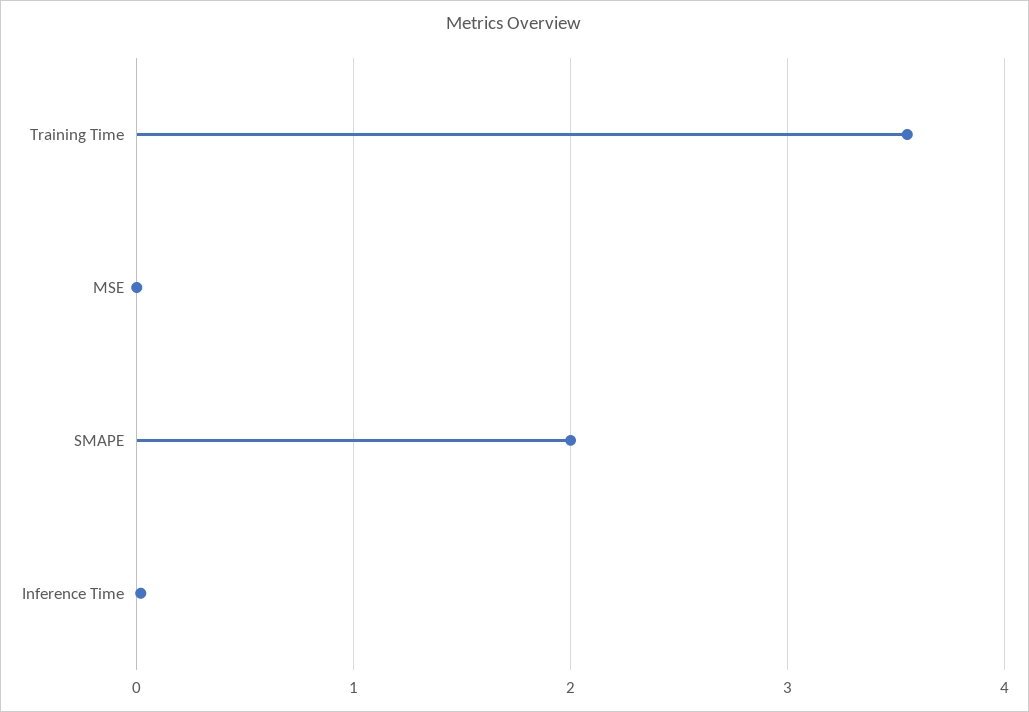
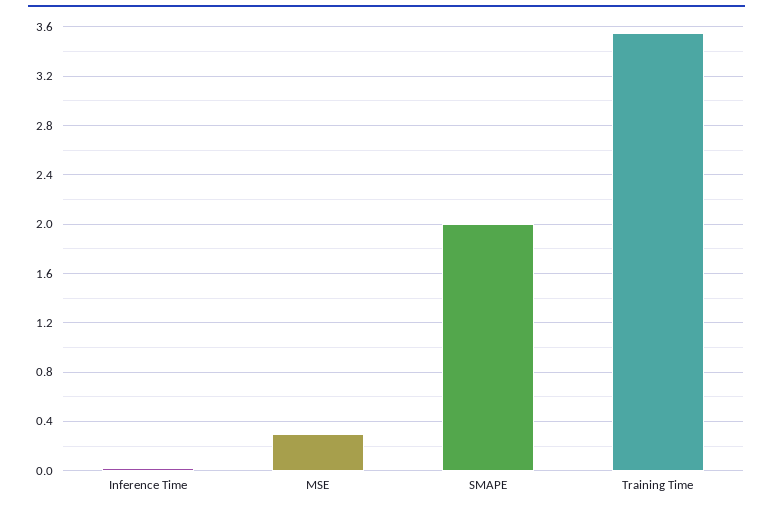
MSE: 0 -> 0.3

